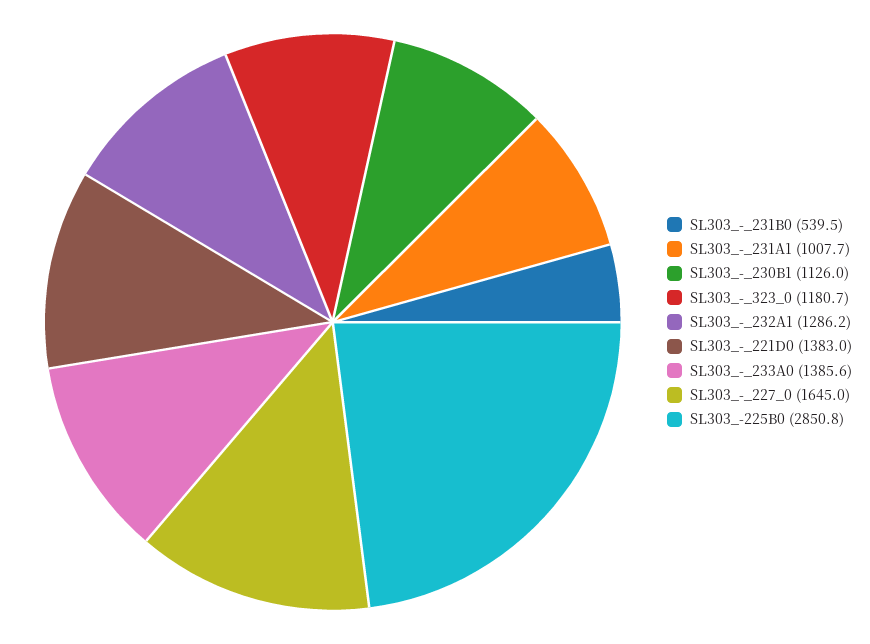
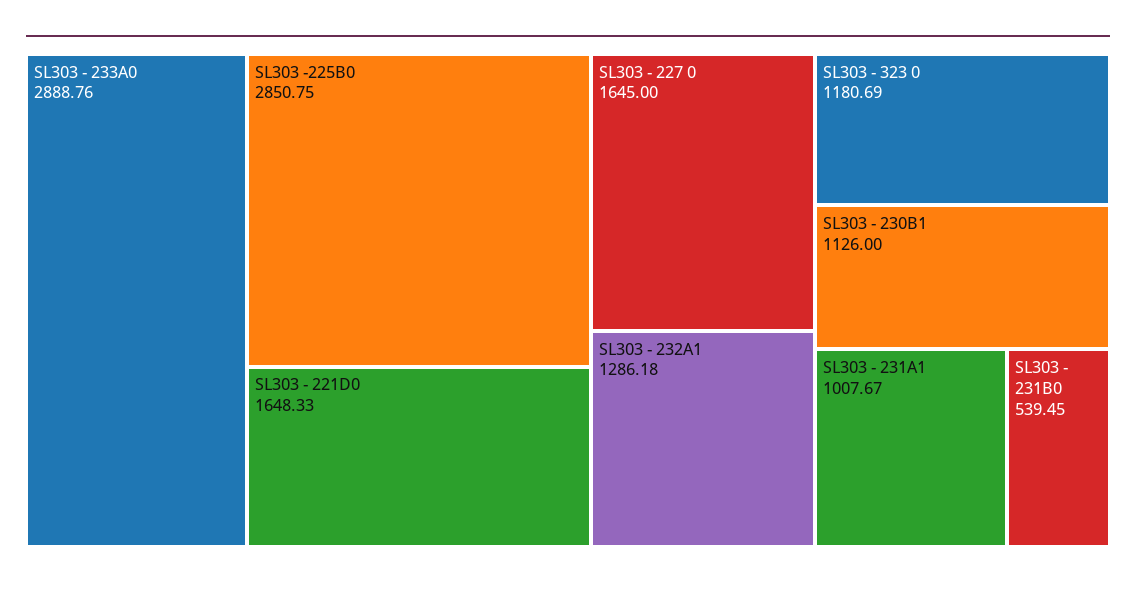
SL303_-_221D0: 1383 -> 1648.33
SL303_-_233A0: 1385.6 -> 2888.76

